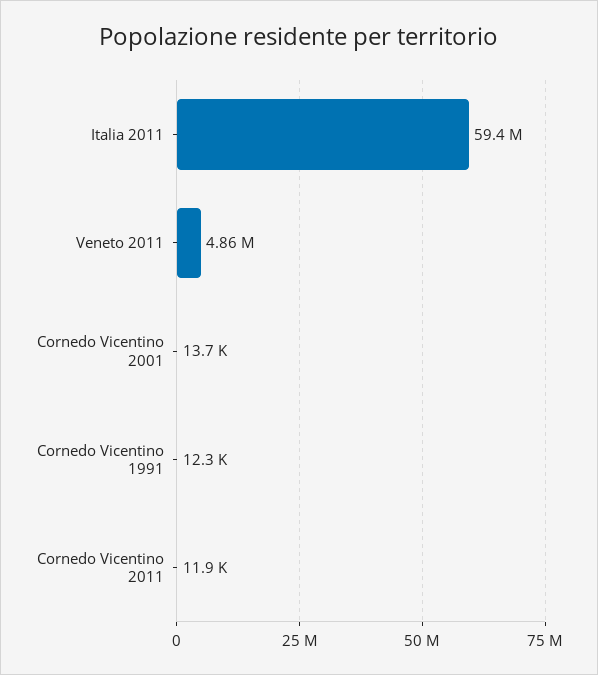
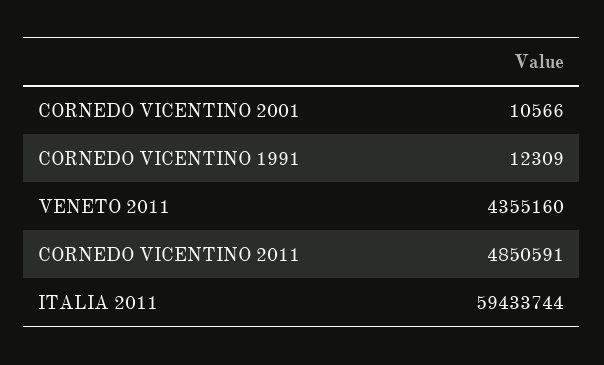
Veneto 2011: 4860000 -> 4355160
Cornedo Vicentino 2001: 13700 -> 10566
Cornedo Vicentino 2011: 11900 -> 4850591

